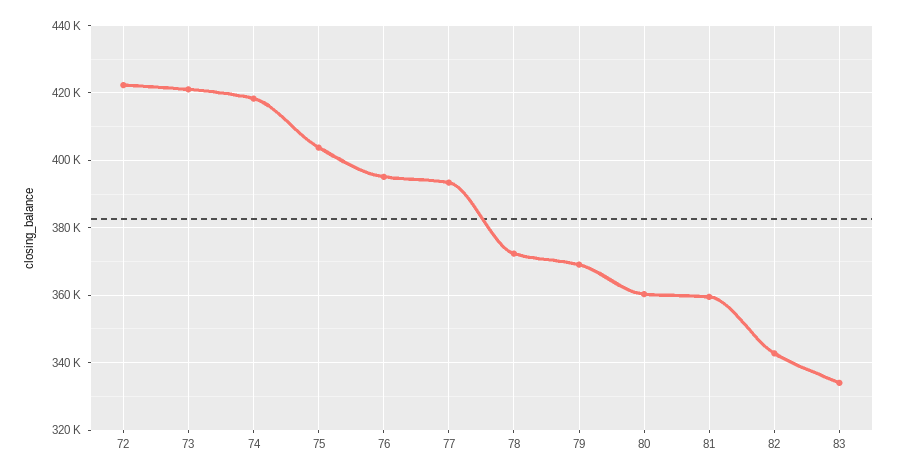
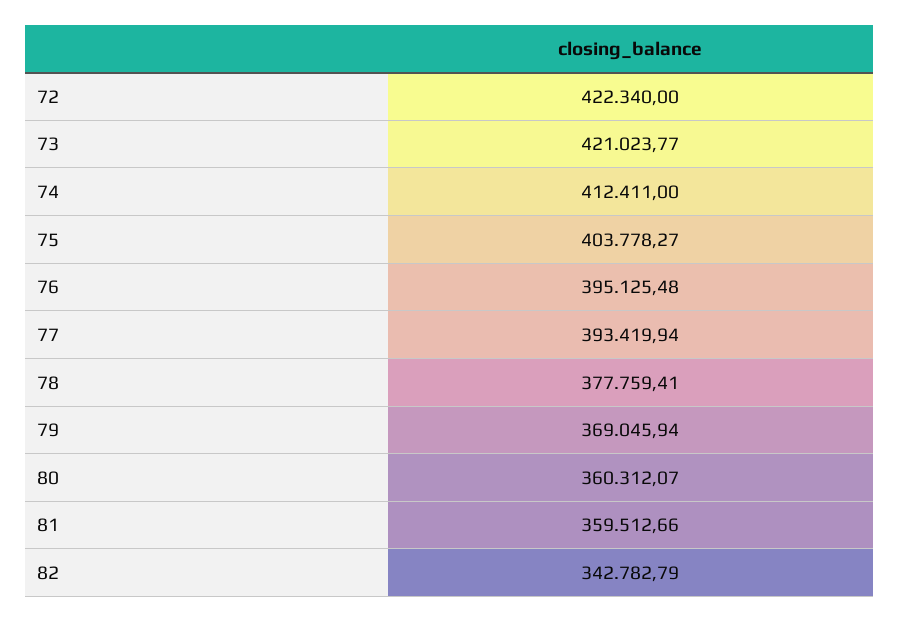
74: 418000 -> 412411
78: 372000 -> 377759.41
83: 334000 -> none

